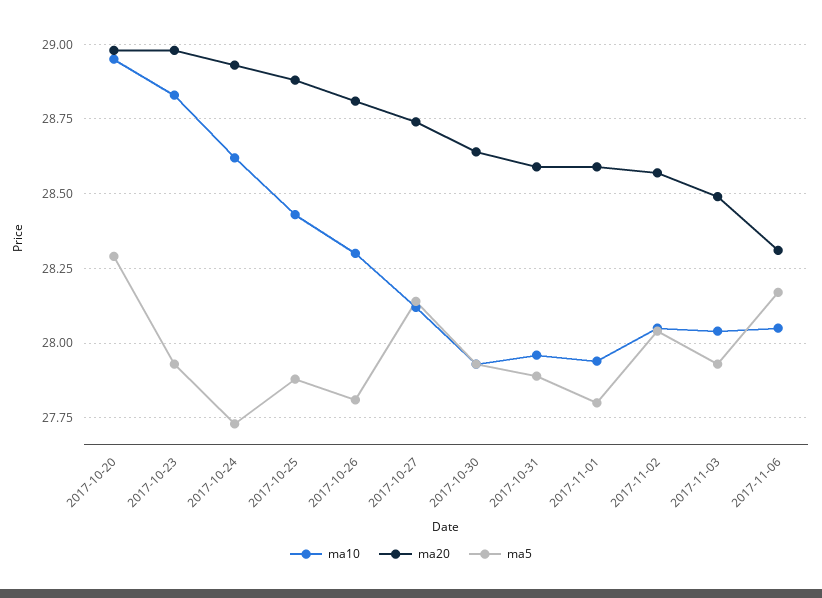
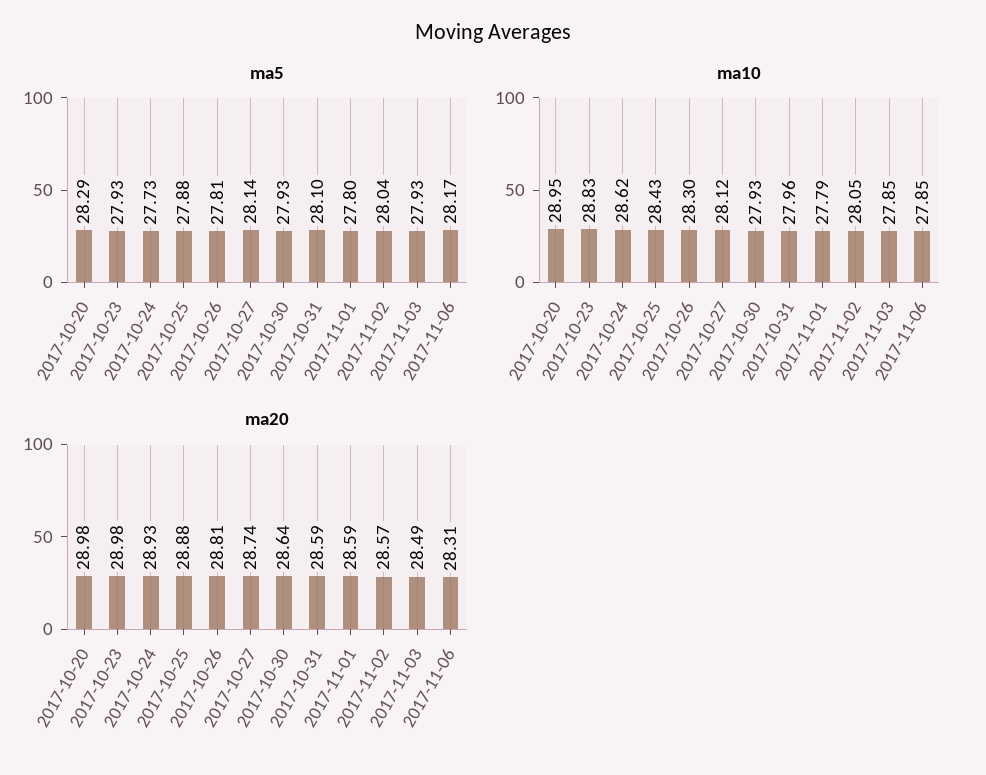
ma5, 2017-10-31: 27.9 -> 28.1
ma10, 2017-11-01: 27.95 -> 27.79
ma10, 2017-11-03: 28.05 -> 27.85
ma10, 2017-11-06: 28.05 -> 27.85

